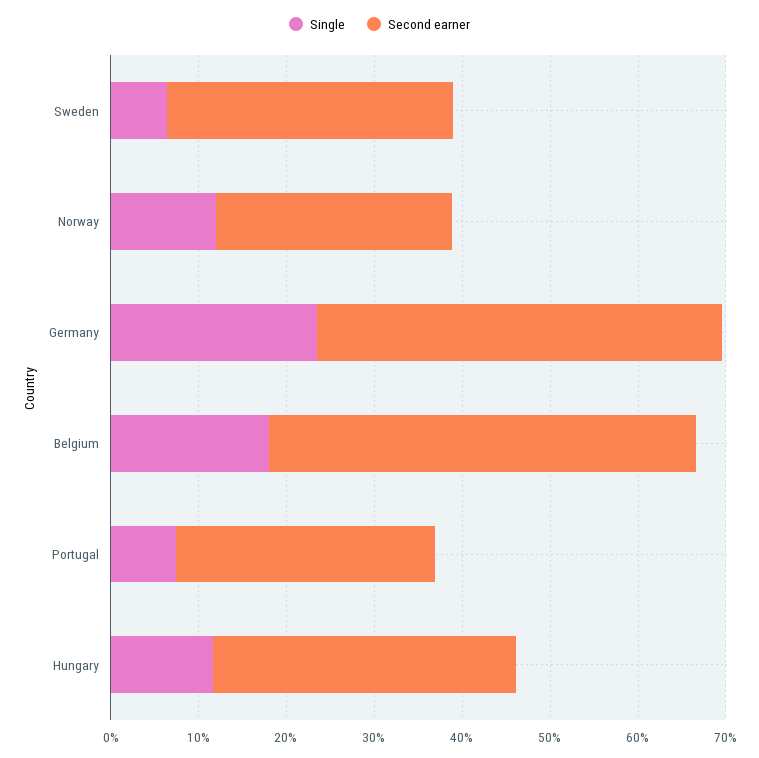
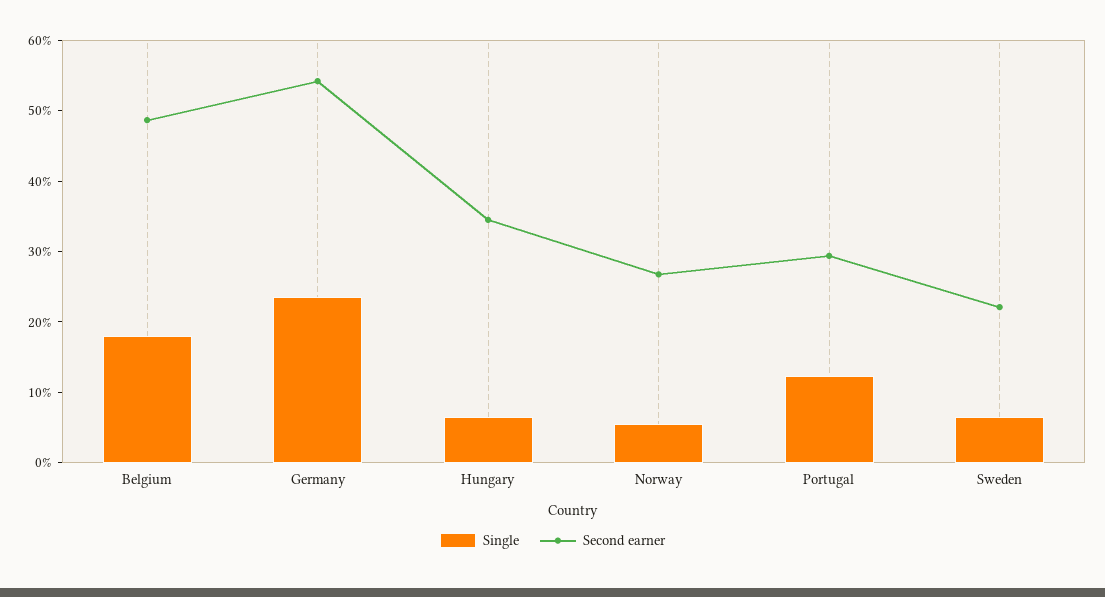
Second earner, Sweden: 32 -> 22
Single, Norway: 12 -> 6
Second earner, Germany: 46 -> 54
Single, Portugal: 8 -> 12
Single, Hungary: 12 -> 6

